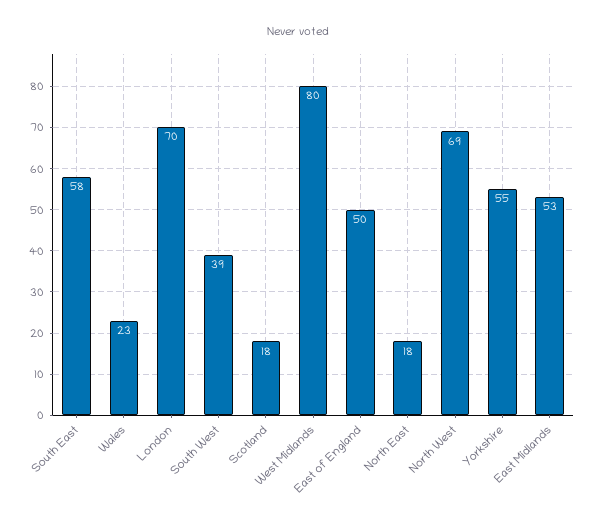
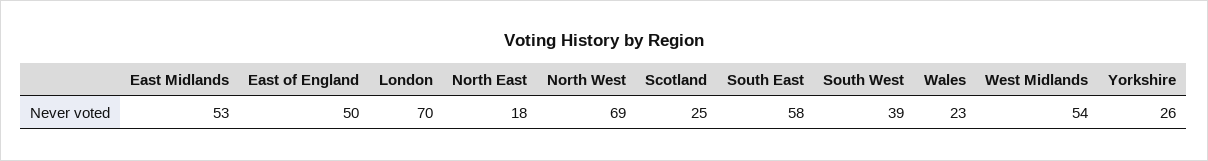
Scotland: 18 -> 25
West Midlands: 80 -> 54
Yorkshire: 55 -> 26

